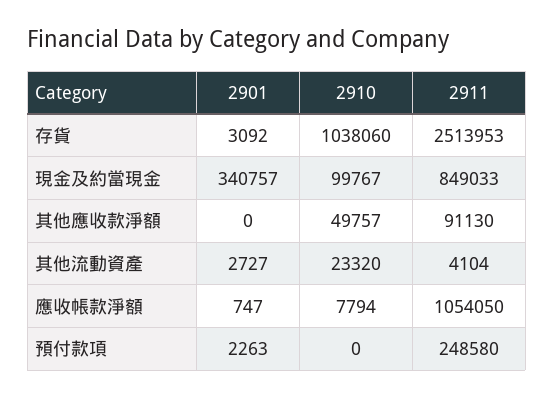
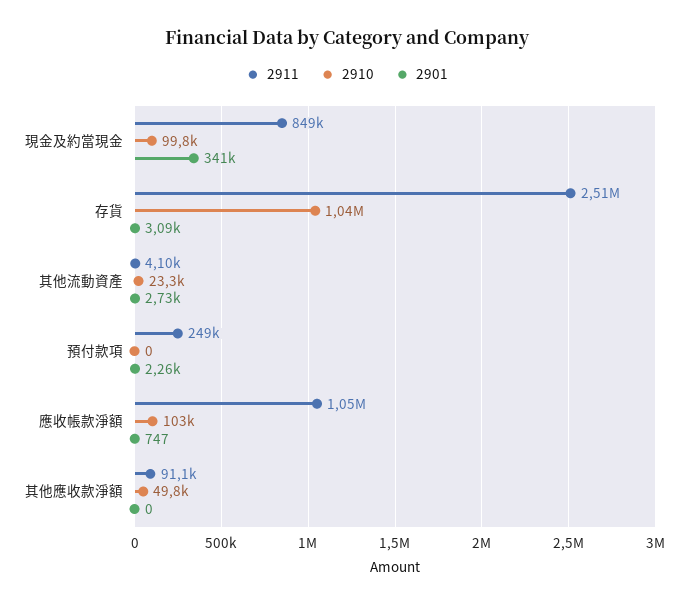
2910, 應收帳款淨額: 7794 -> 103000

